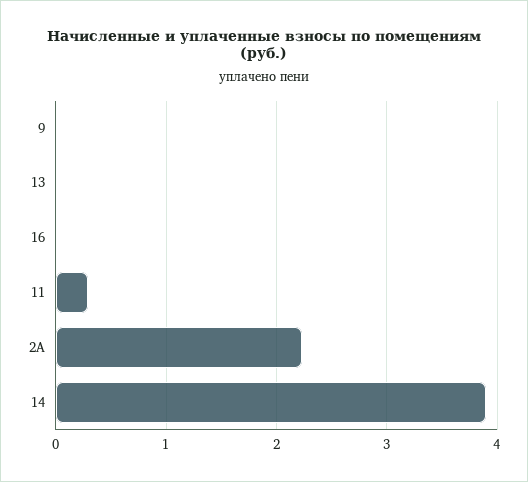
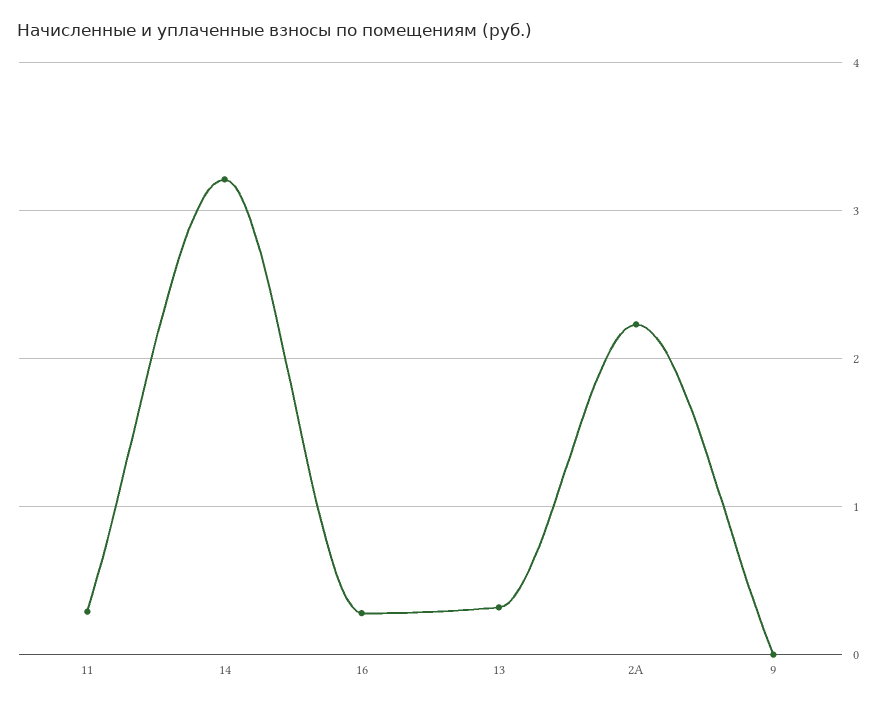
13: 0 -> 0.3
16: 0 -> 0.3
14: 3.9 -> 3.2

